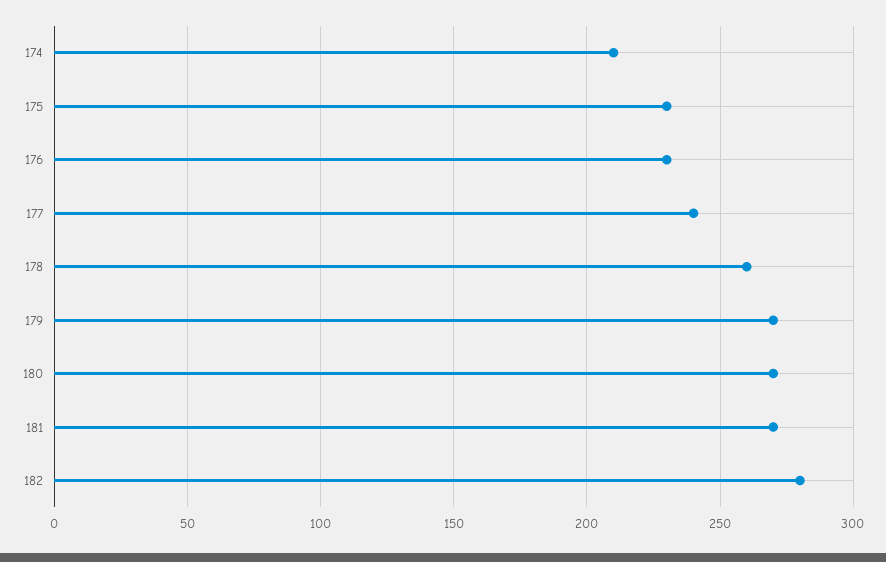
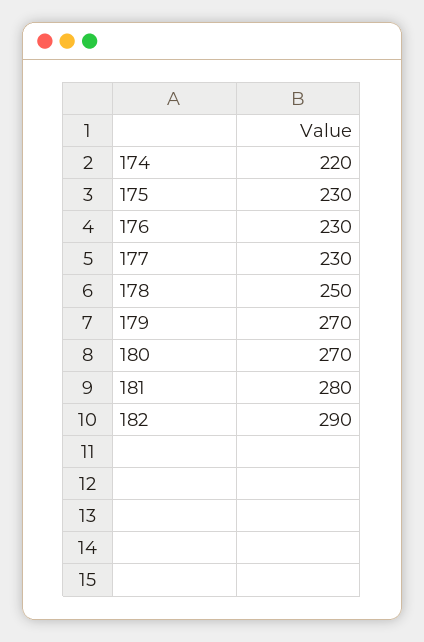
174: 210 -> 220
177: 240 -> 230
178: 260 -> 250
181: 270 -> 280
182: 280 -> 290

